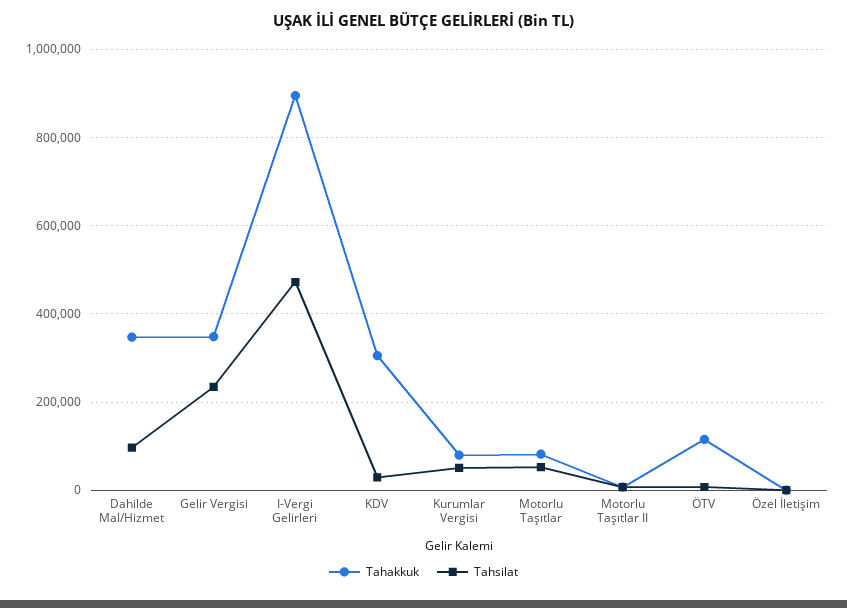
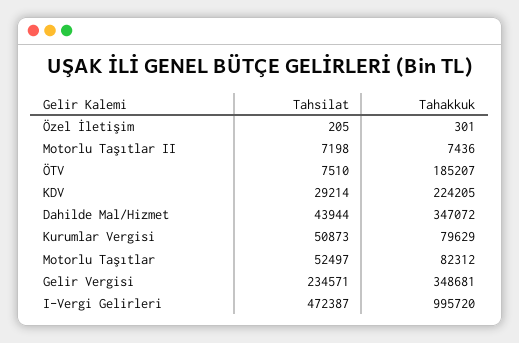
Tahsilat, Dahilde Mal/Hizmet: 100000 -> 43944
Tahakkuk, I-Vergi Gelirleri: 900000 -> 995720
Tahakkuk, KDV: 300000 -> 224205
Tahakkuk, ÖTV: 120000 -> 185207

